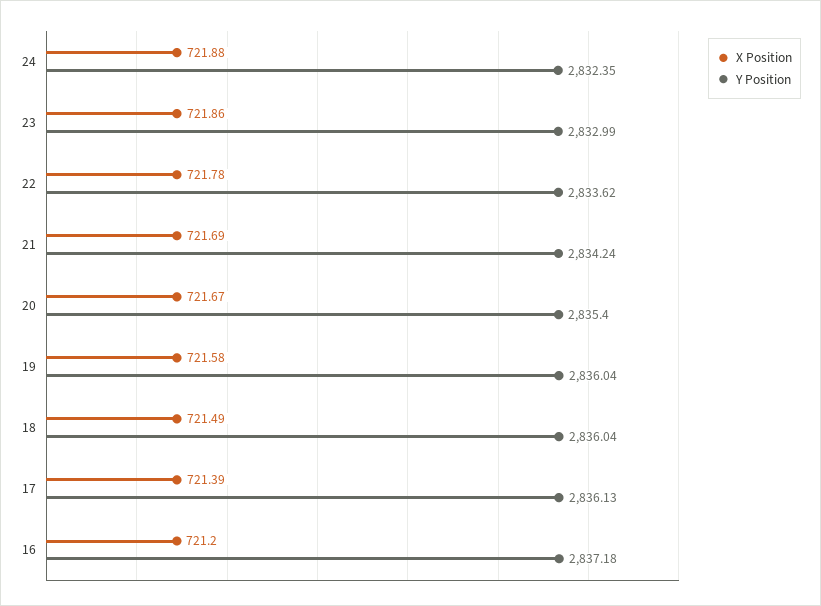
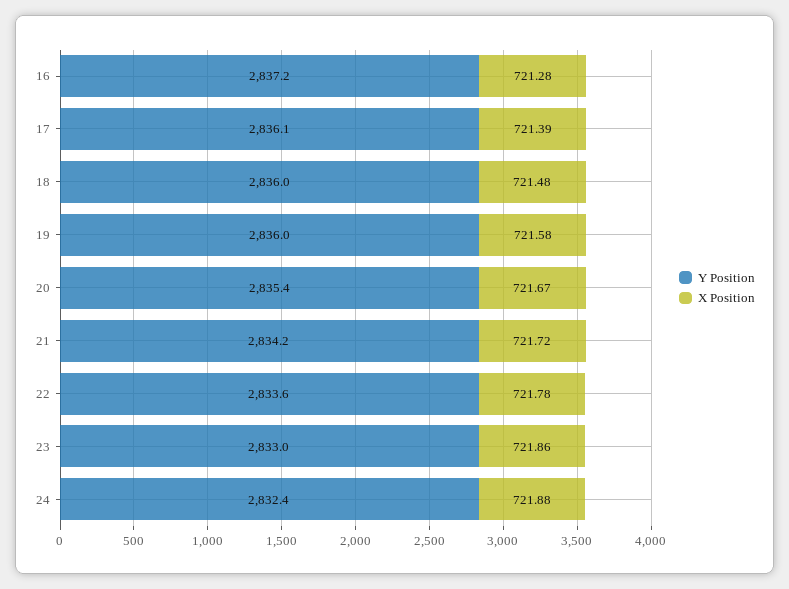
X Position, 21: 721.69 -> 721.72
X Position, 18: 721.49 -> 721.48
X Position, 16: 721.2 -> 721.28

